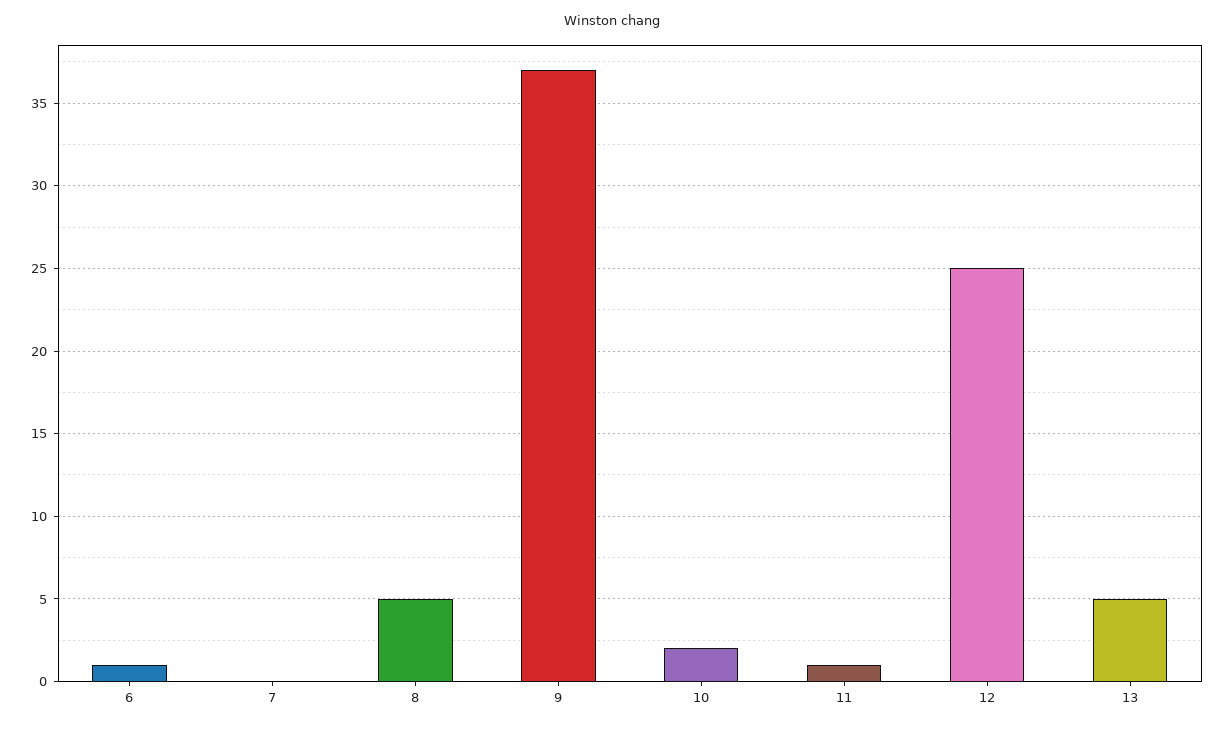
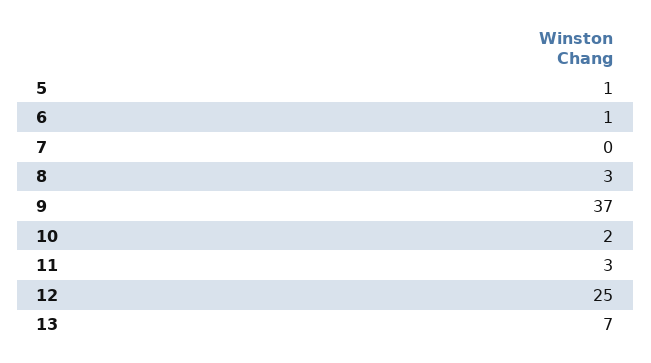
8: 5 -> 3
11: 1 -> 3
13: 5 -> 7
5: none -> 1

